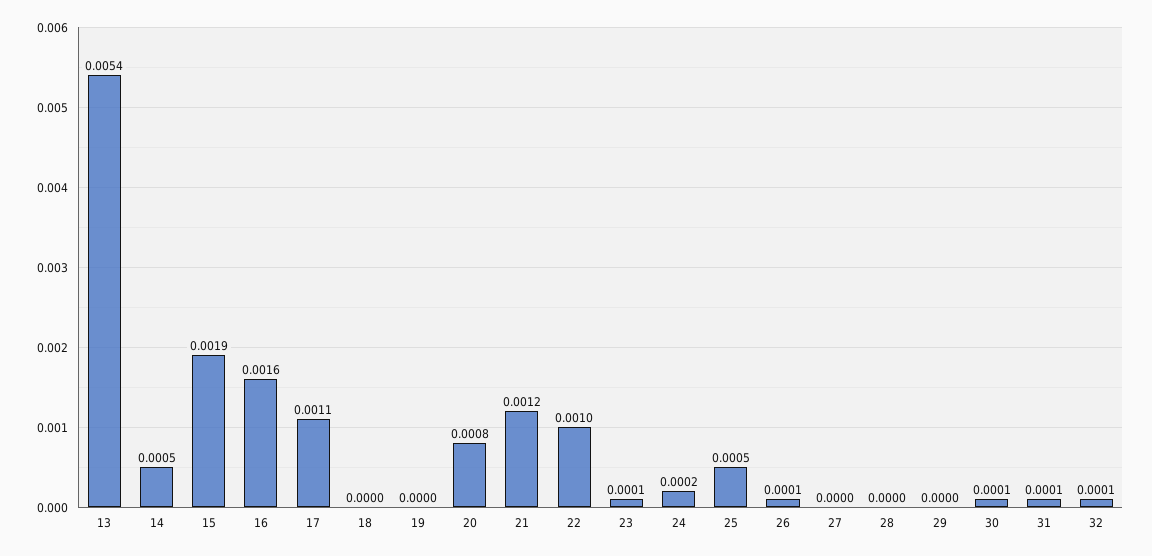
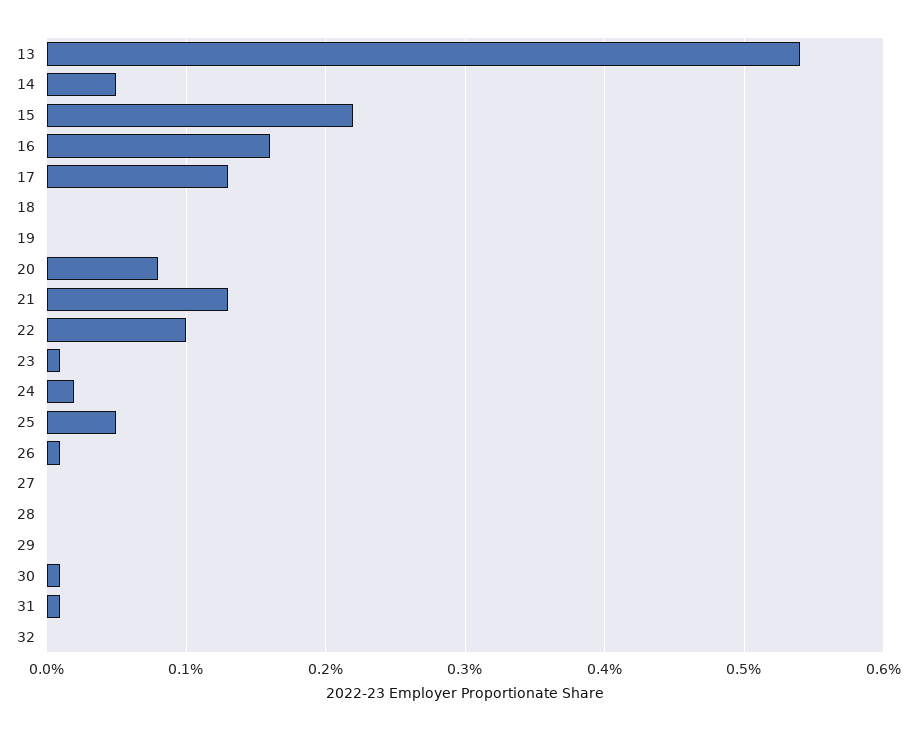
15: 0.0019 -> 0.0022
17: 0.0011 -> 0.0013
21: 0.0012 -> 0.0013
32: 0.0001 -> 0

